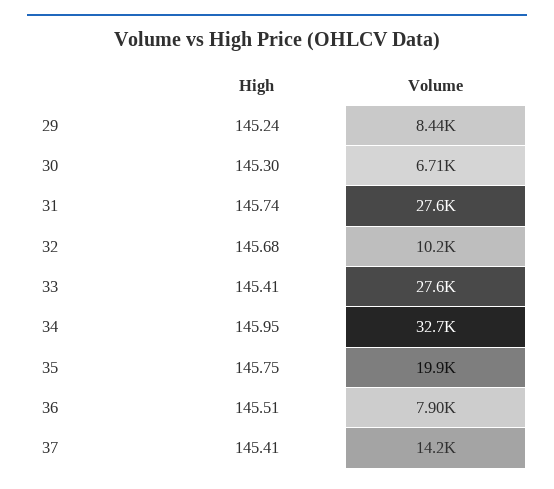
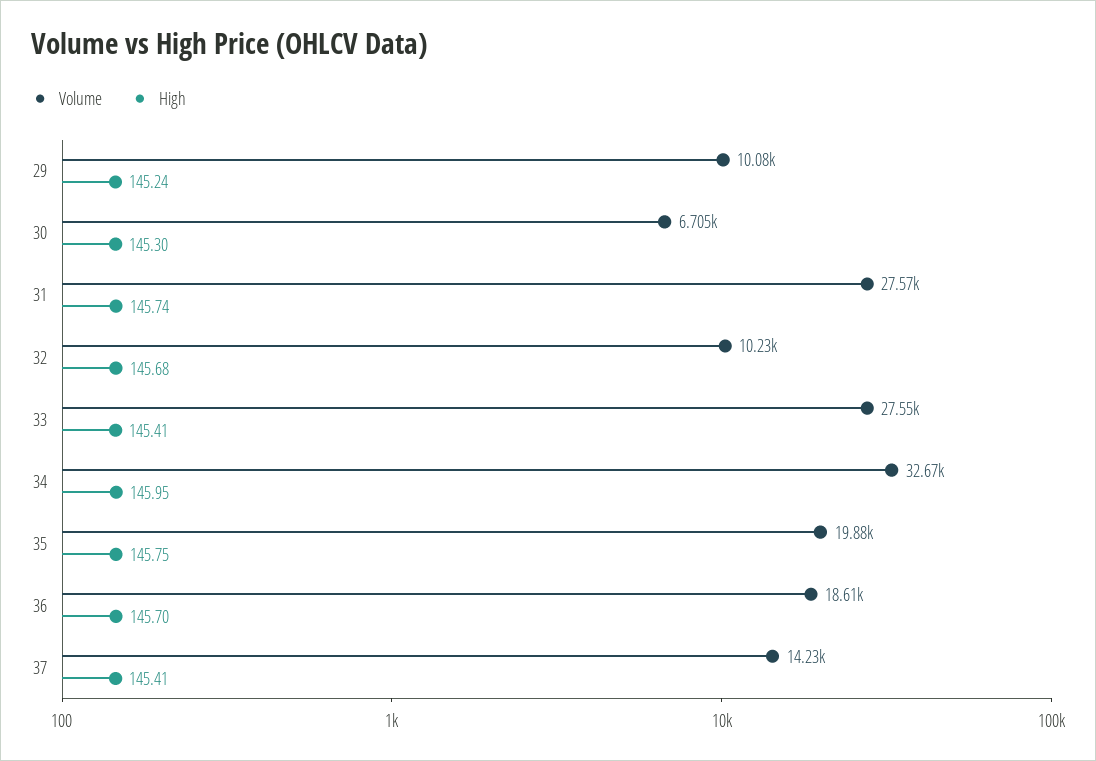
Volume, 29: 8440 -> 10080
High, 36: 145.51 -> 145.7
Volume, 36: 7900 -> 18610

